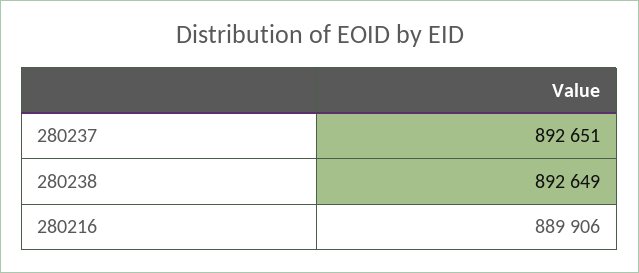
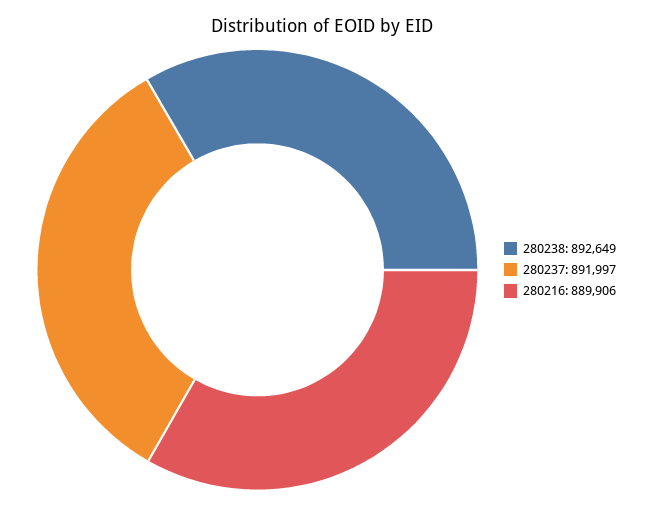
280237: 892651 -> 891997

